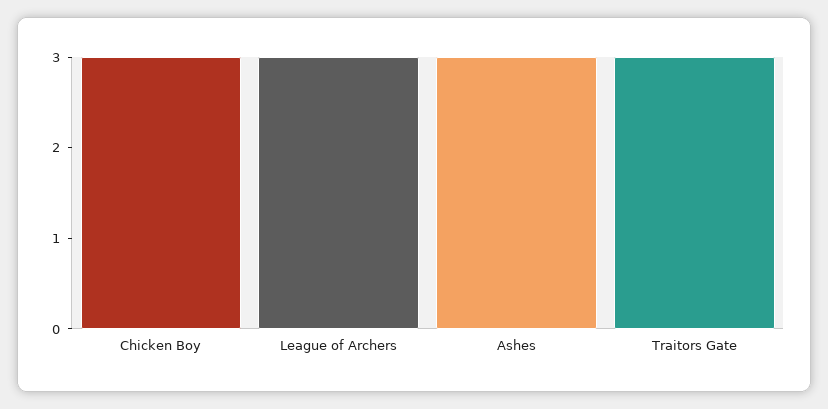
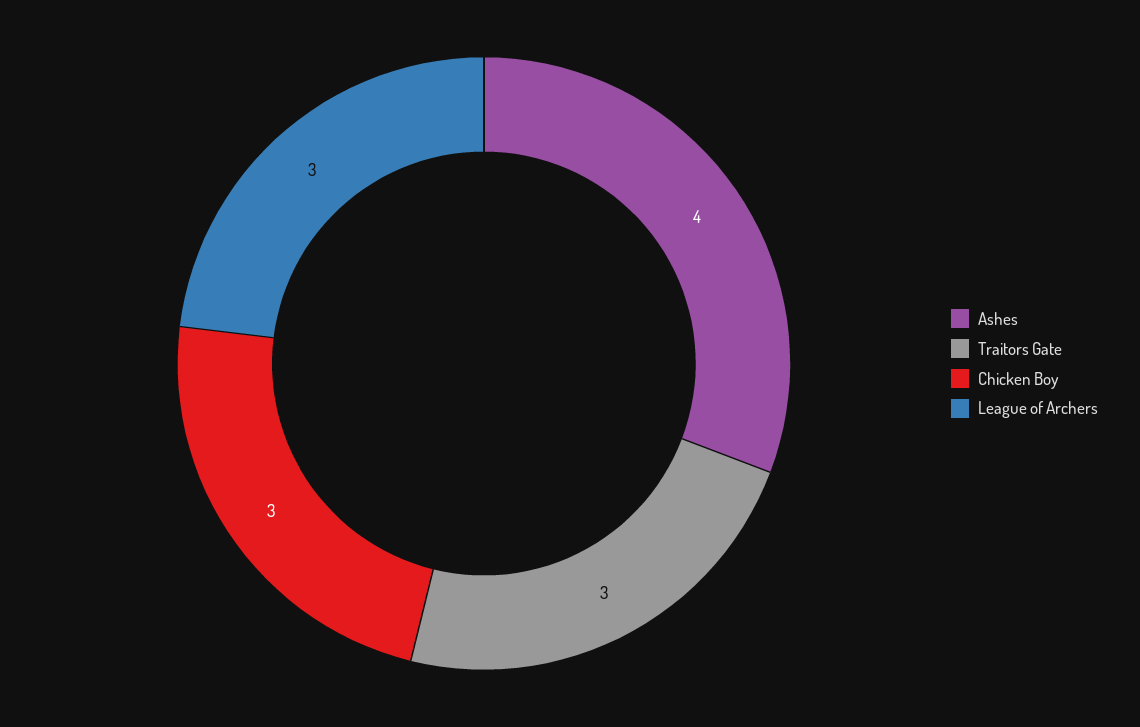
Ashes: 3 -> 4

